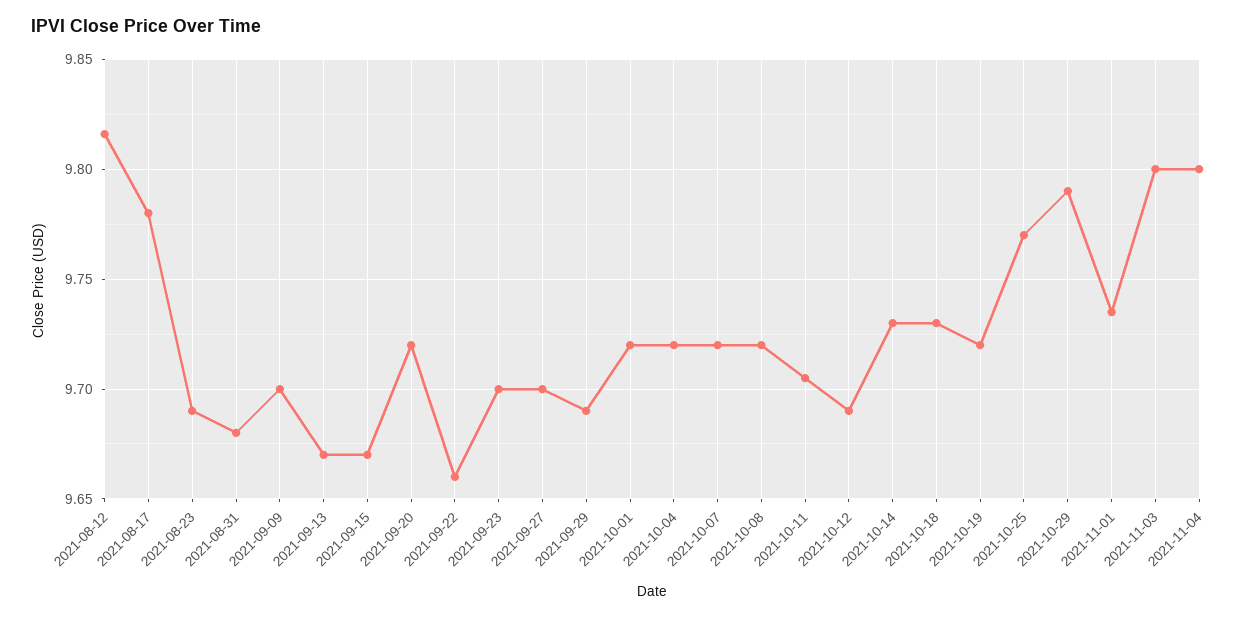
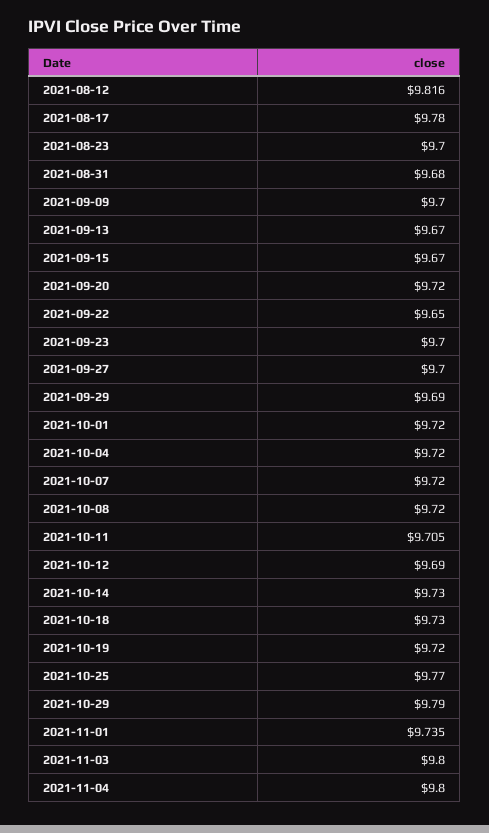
2021-08-23: 9.69 -> 9.7
2021-09-22: 9.66 -> 9.65

